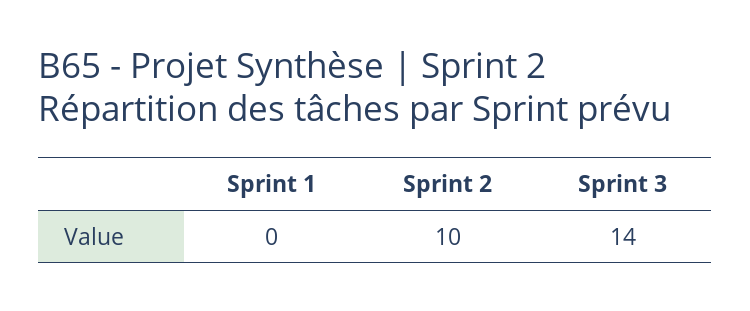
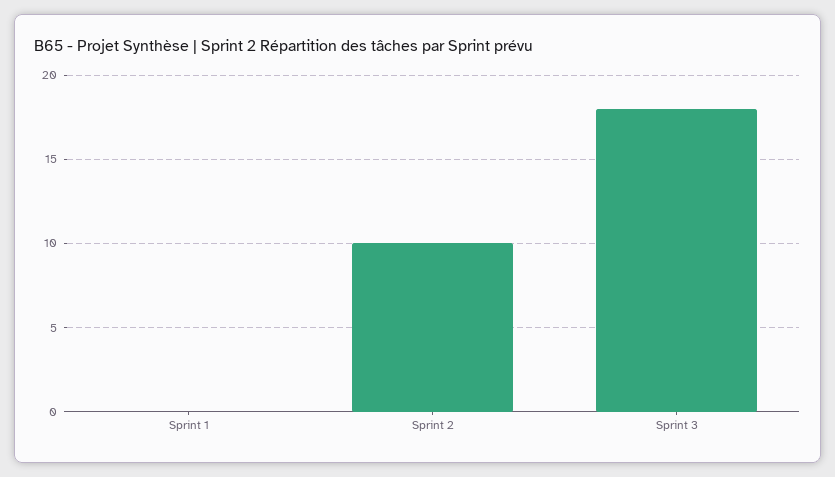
Sprint 3: 14 -> 18

